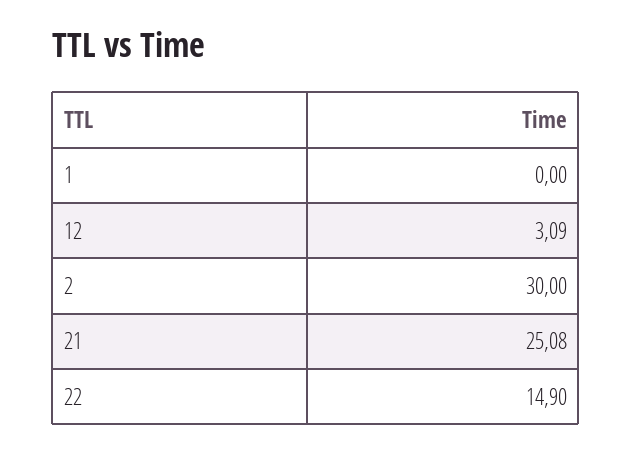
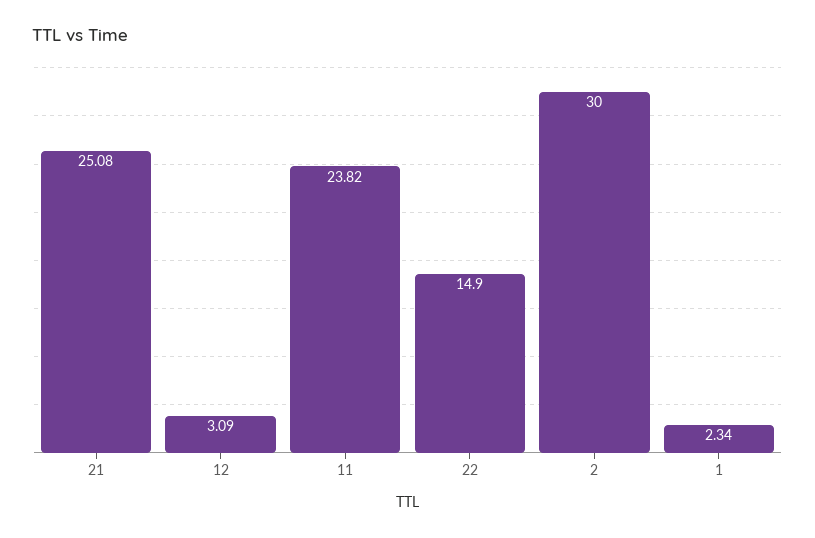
1: 0 -> 2.34
11: none -> 23.82

